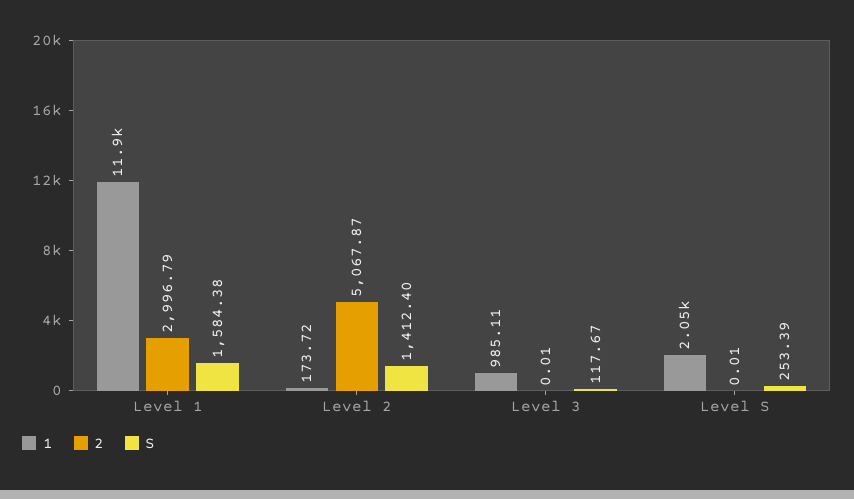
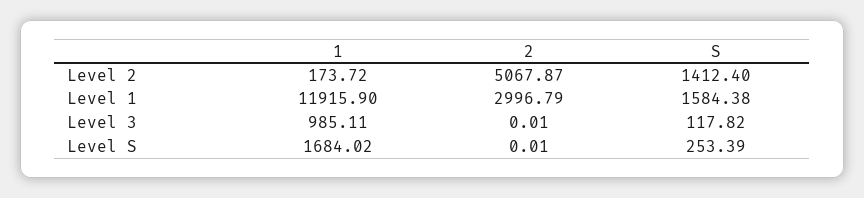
S, Level 3: 117.67 -> 117.82
1, Level S: 2050 -> 1684.02

